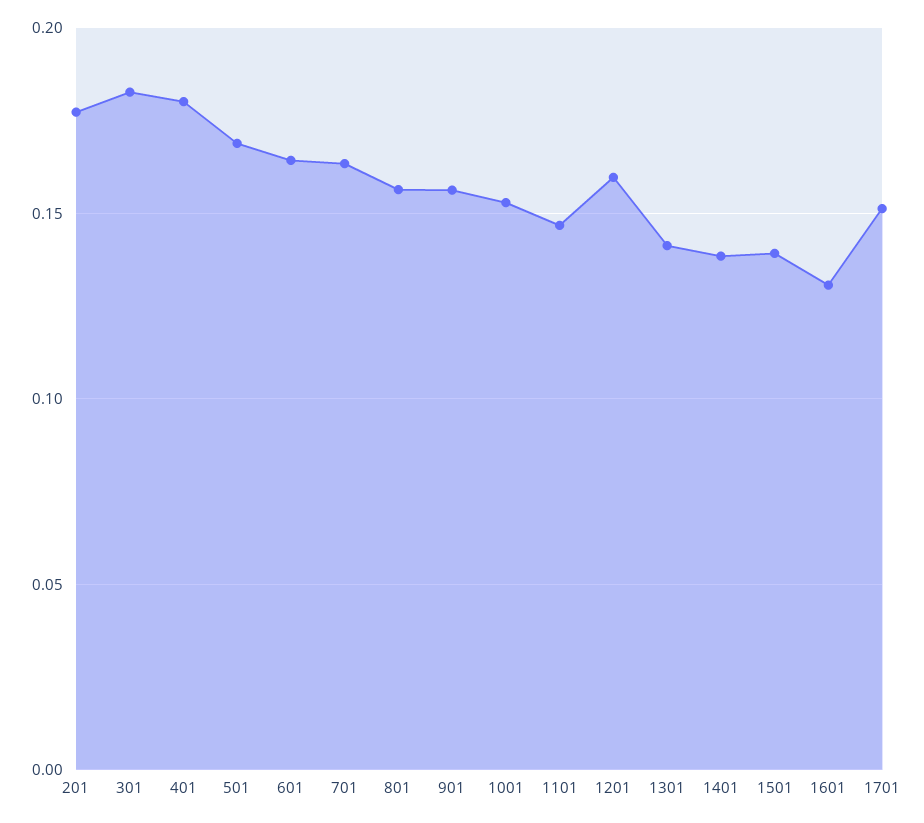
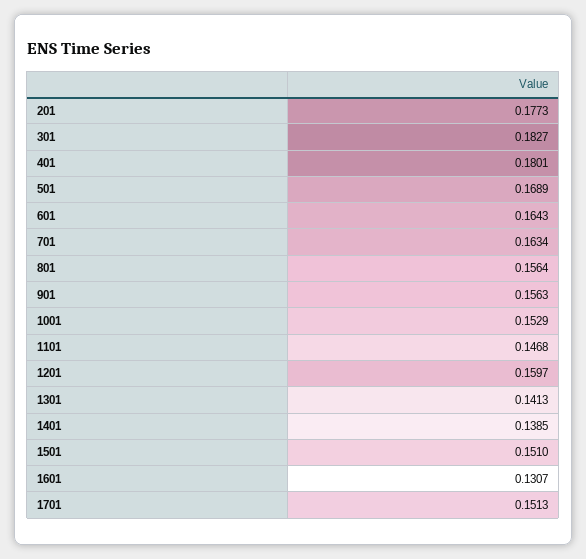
1501: 0.14 -> 0.151

